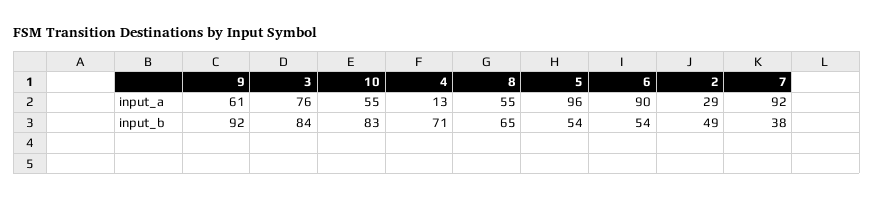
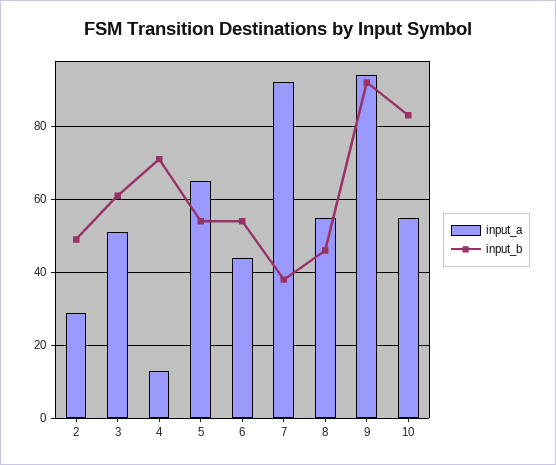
input_a, 9: 61 -> 95
input_a, 3: 76 -> 50
input_a, 5: 96 -> 65
input_a, 6: 90 -> 45
input_b, 3: 84 -> 60
input_b, 8: 65 -> 45

